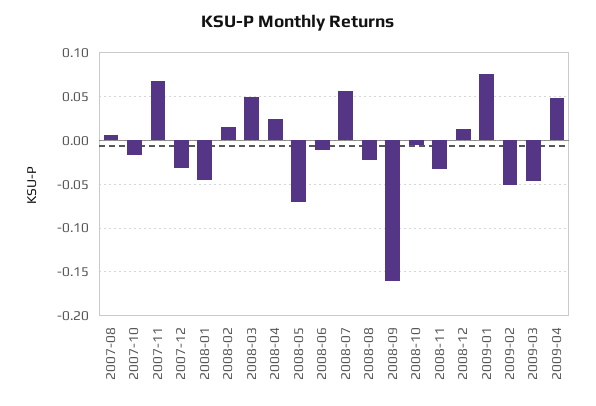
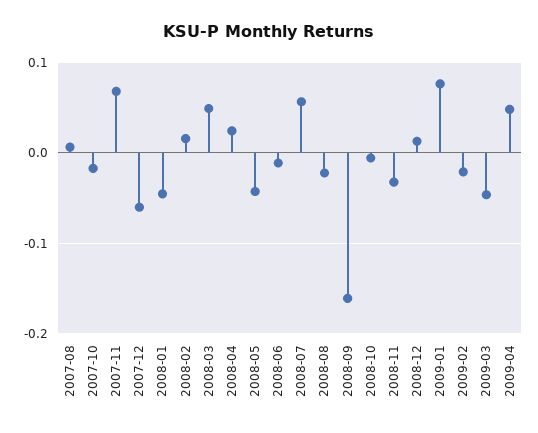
2007-12: -0.03 -> -0.06
2008-05: -0.07 -> -0.04
2009-02: -0.05 -> -0.02

